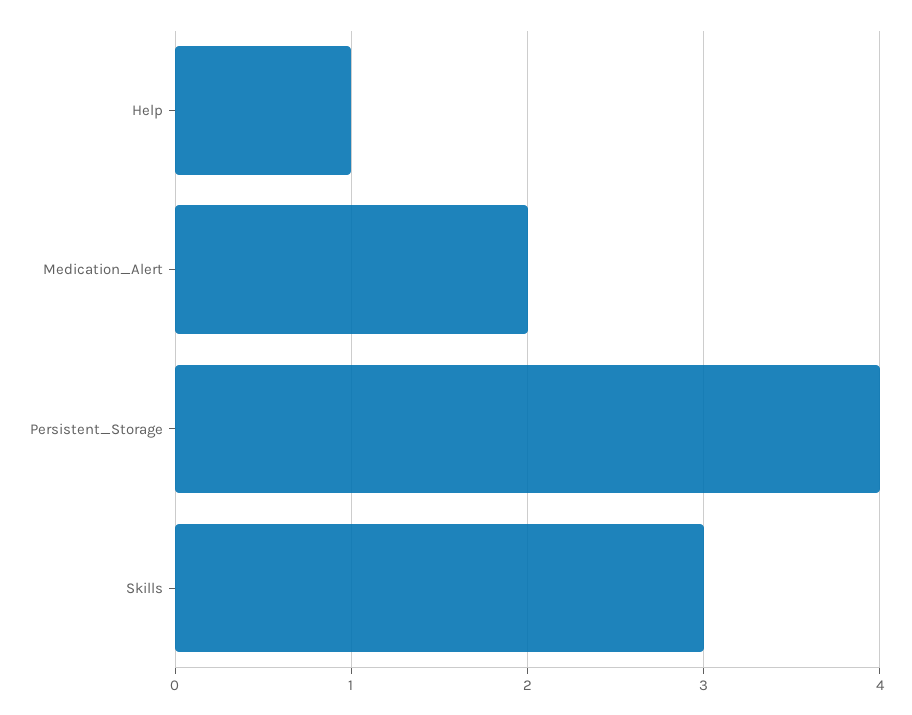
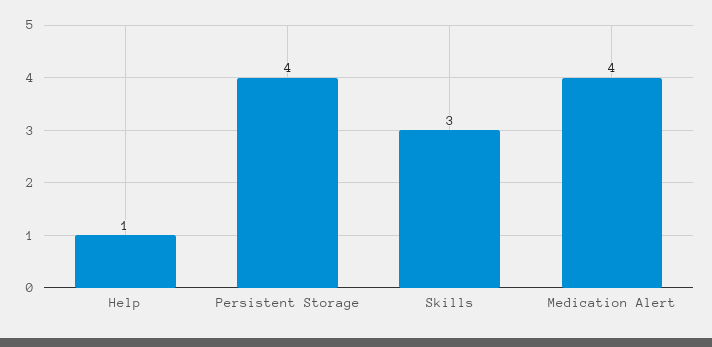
Medication_Alert: 2 -> 4

